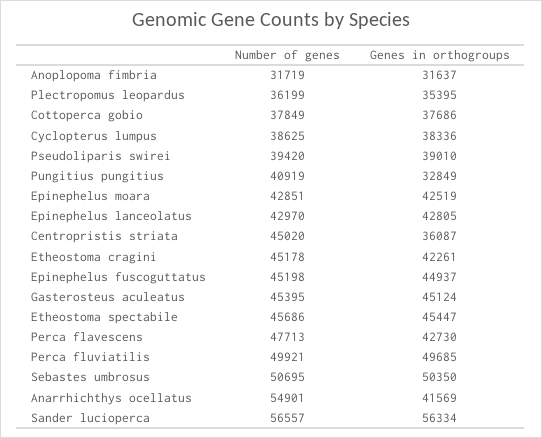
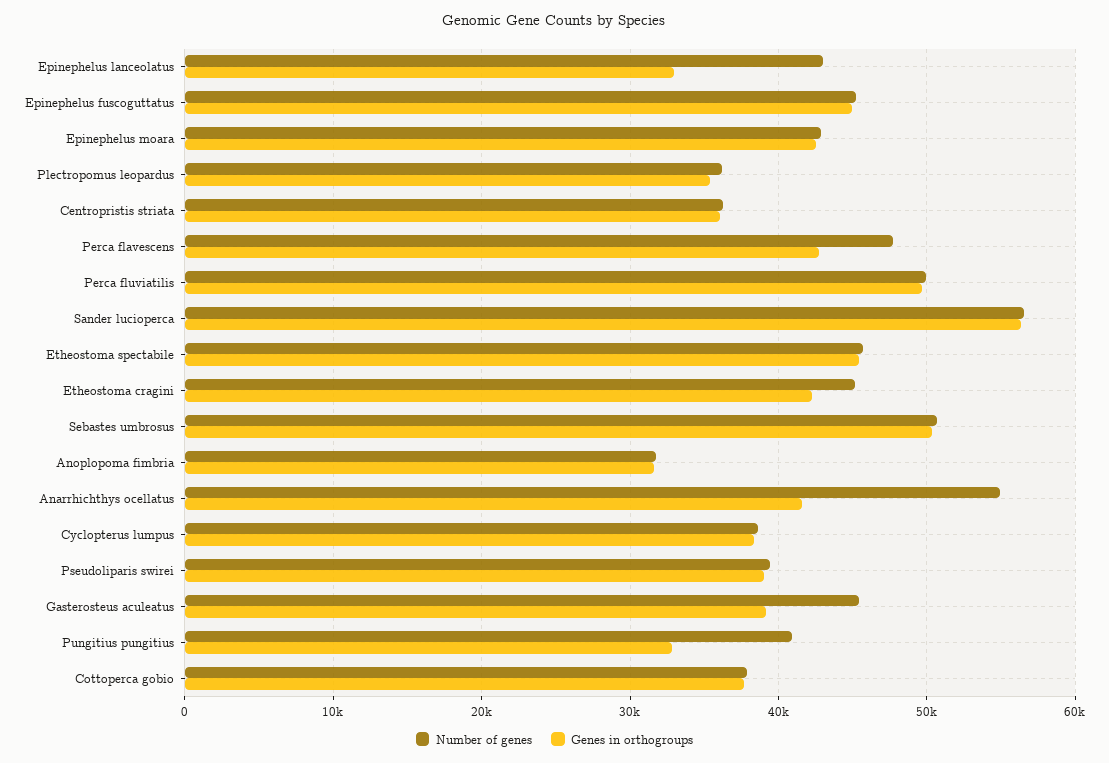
Genes in orthogroups, Epinephelus lanceolatus: 42805 -> 33000
Number of genes, Centropristis striata: 45020 -> 36000
Genes in orthogroups, Gasterosteus aculeatus: 45124 -> 39000

